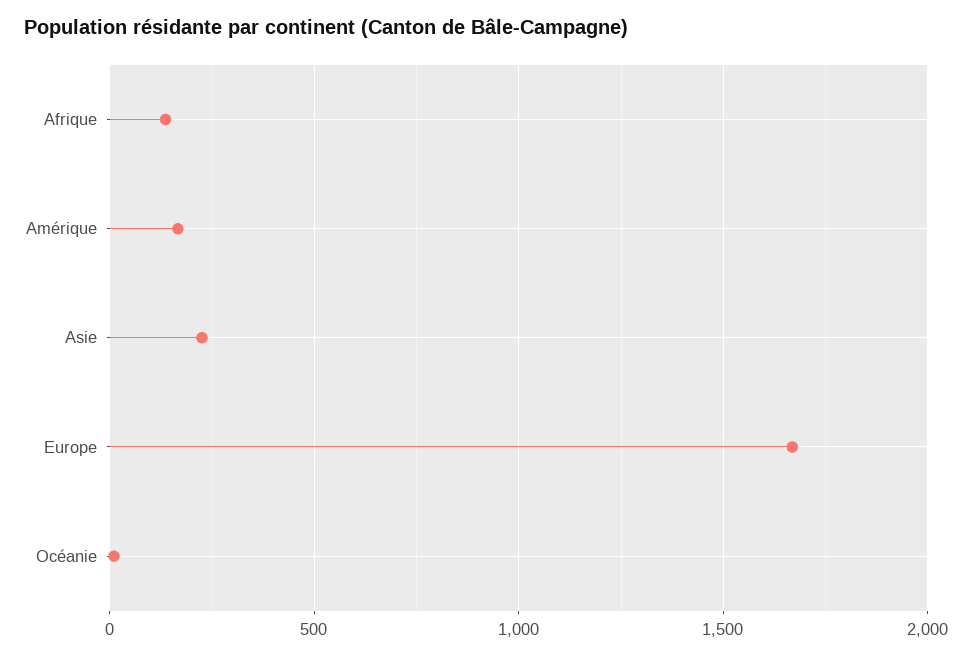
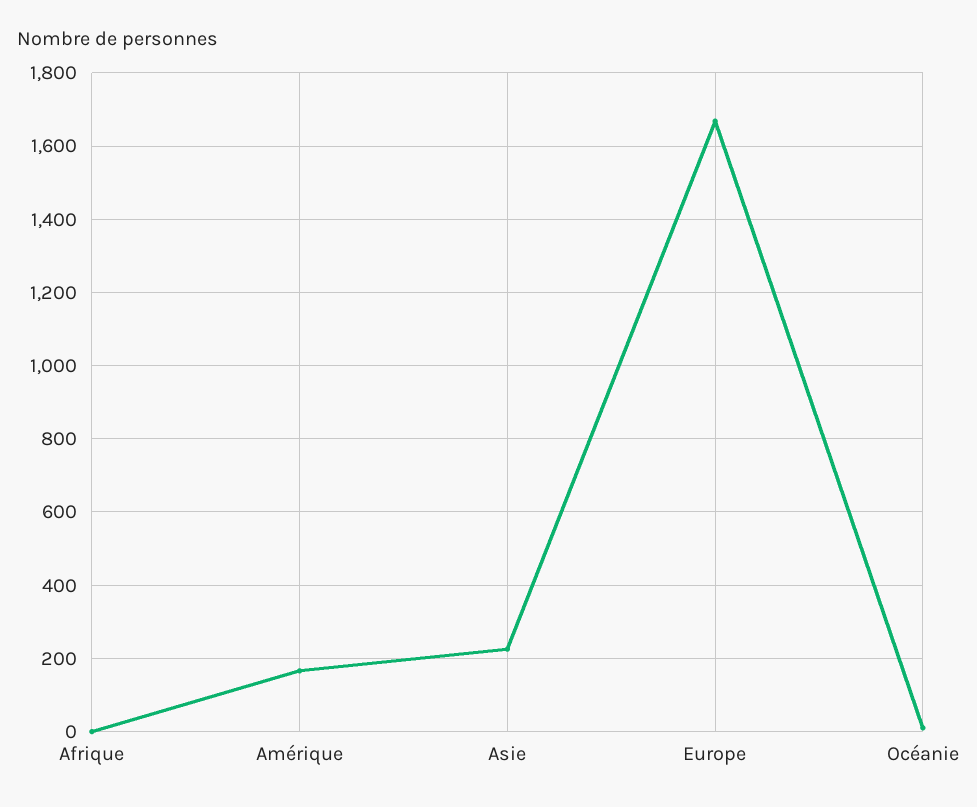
Afrique: 150 -> 0

